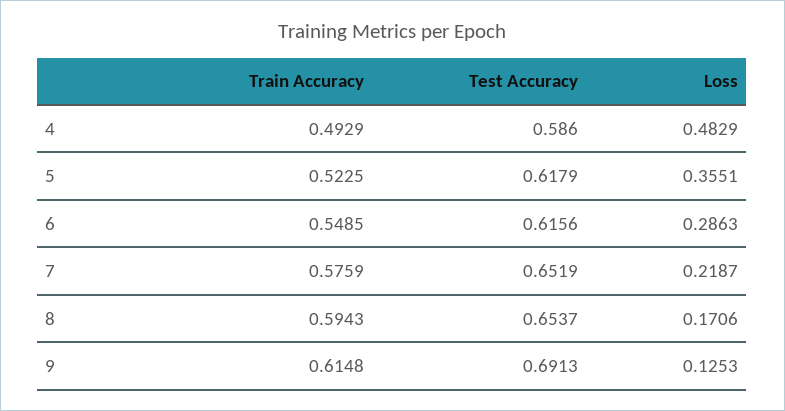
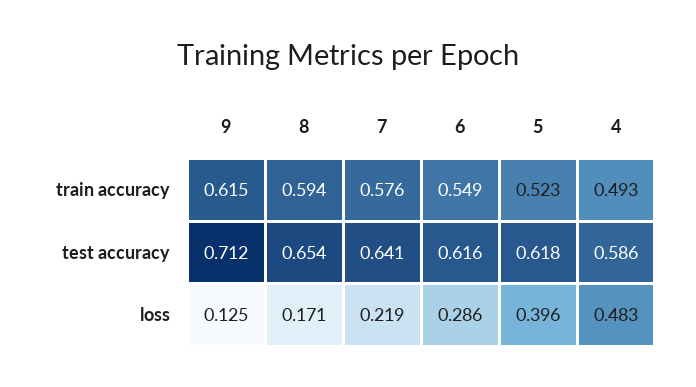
Loss, 5: 0.3551 -> 0.396
Test Accuracy, 7: 0.6519 -> 0.641
Test Accuracy, 9: 0.6913 -> 0.712

